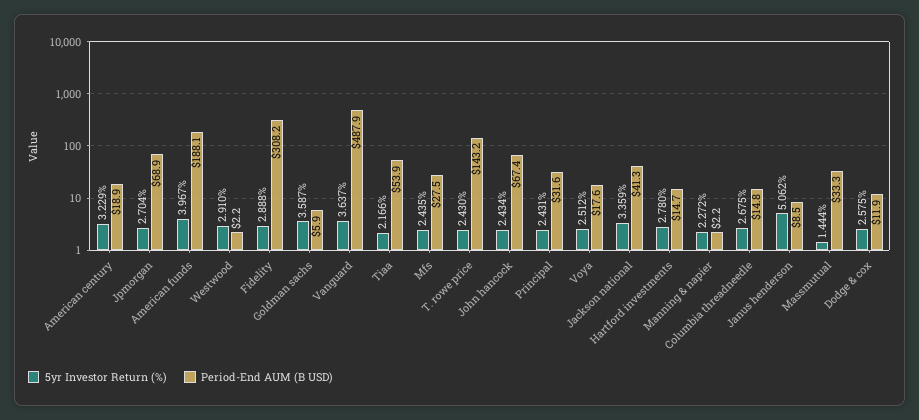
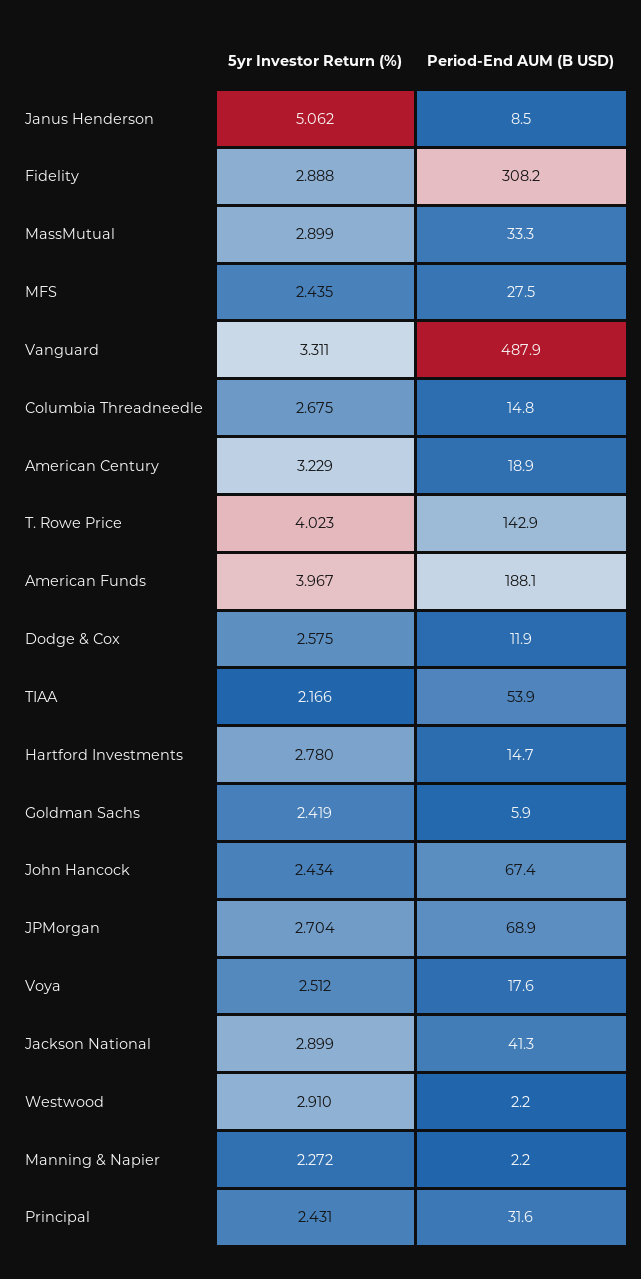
5yr Investor Return (%), Goldman sachs: 3.587 -> 2.419
5yr Investor Return (%), Vanguard: 3.637 -> 3.311
5yr Investor Return (%), T. rowe price: 2.43 -> 4.023
Period-End AUM (B USD), T. rowe price: 143.2 -> 142.9
5yr Investor Return (%), Jackson national: 3.359 -> 2.899
5yr Investor Return (%), Massmutual: 1.444 -> 2.899

